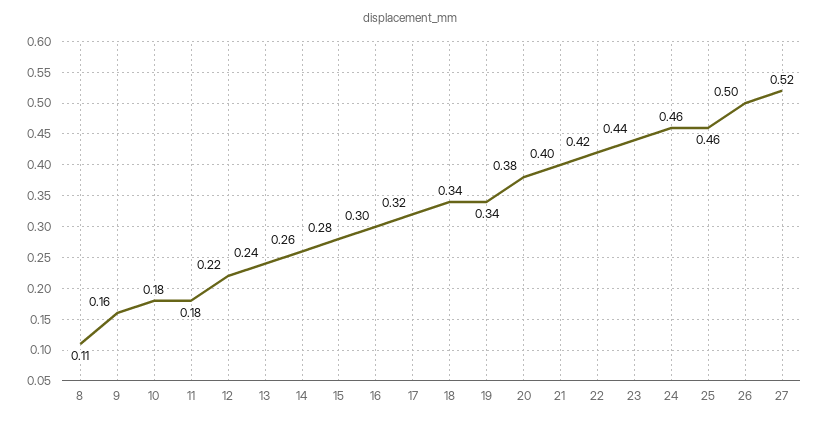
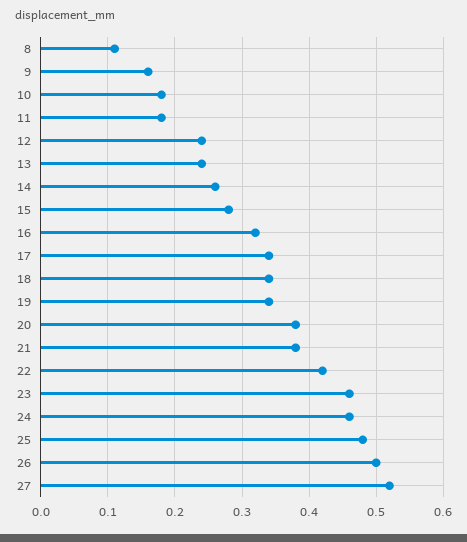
12: 0.22 -> 0.24
16: 0.3 -> 0.32
17: 0.32 -> 0.34
21: 0.4 -> 0.38
23: 0.44 -> 0.46
25: 0.46 -> 0.48

